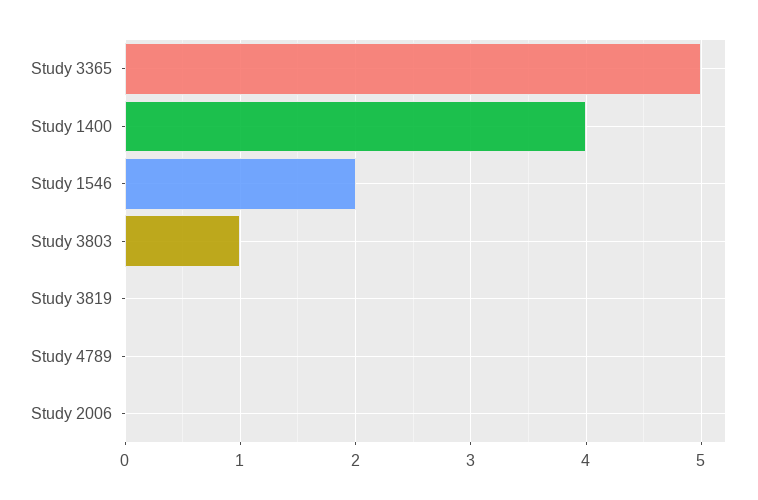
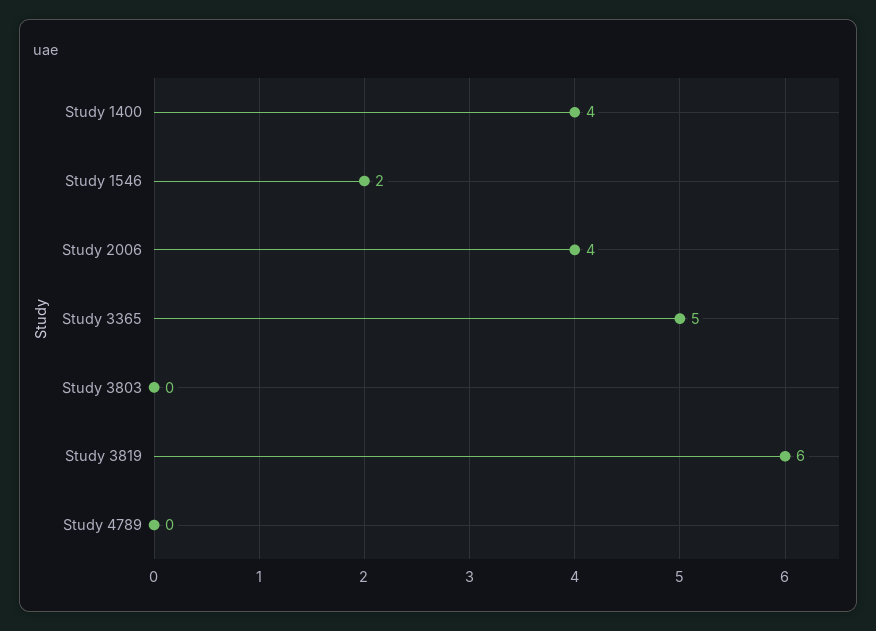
Study 3803: 1 -> 0
Study 3819: 0 -> 6
Study 2006: 0 -> 4

